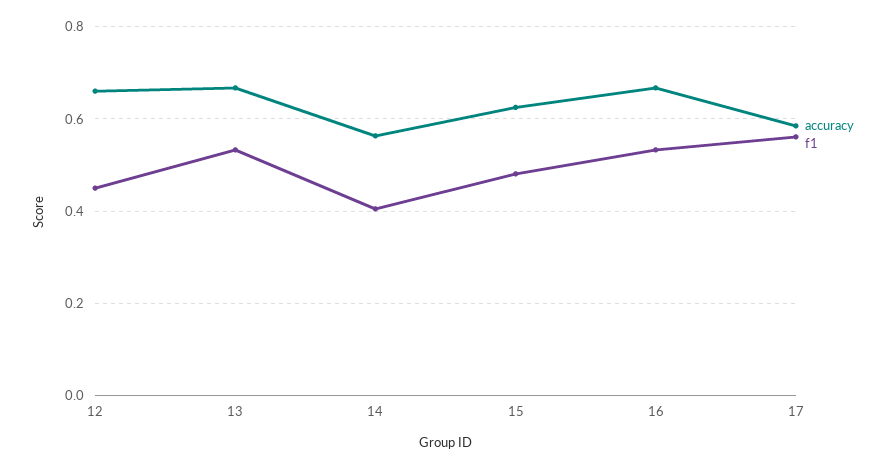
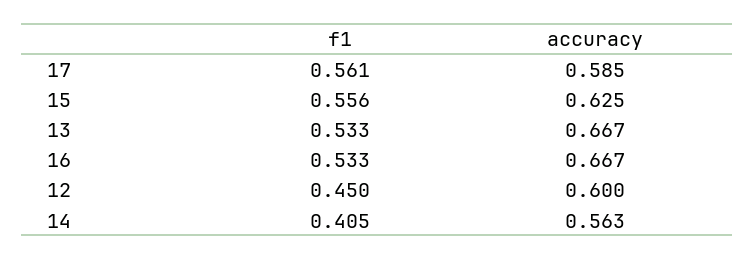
accuracy, 12: 0.66 -> 0.6
f1, 15: 0.48 -> 0.556

